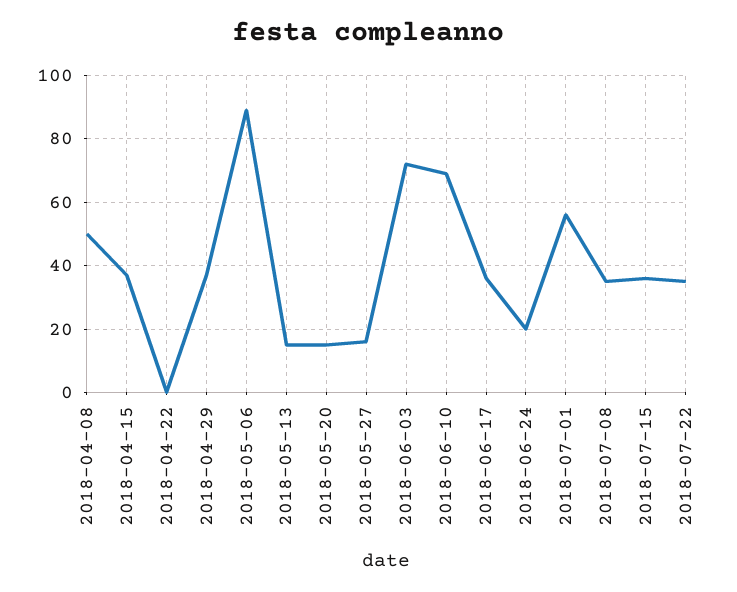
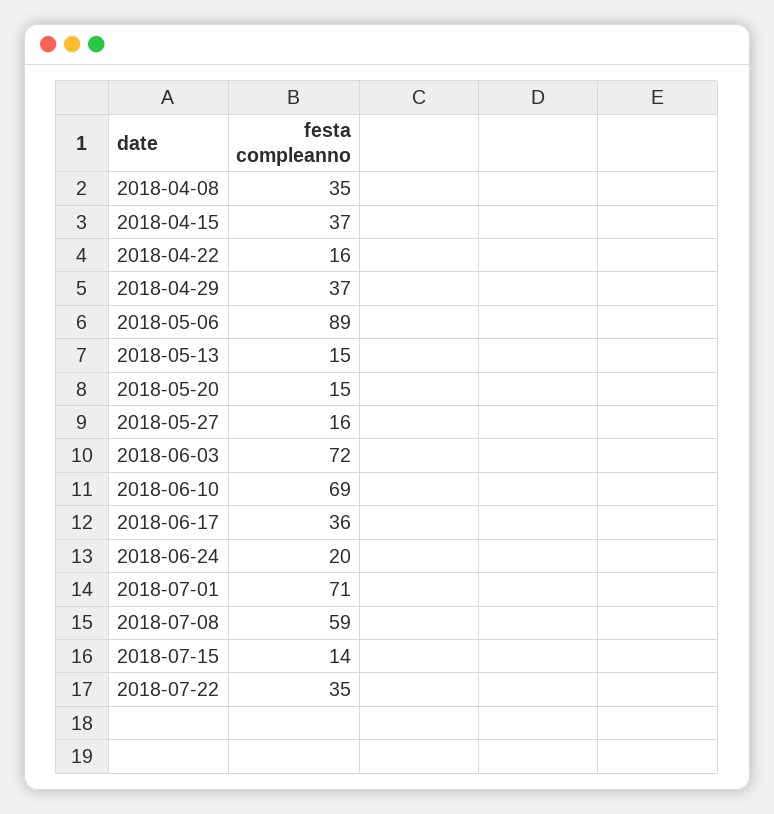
2018-04-08: 50 -> 35
2018-04-22: 0 -> 16
2018-07-01: 55 -> 71
2018-07-08: 35 -> 59
2018-07-15: 35 -> 14

